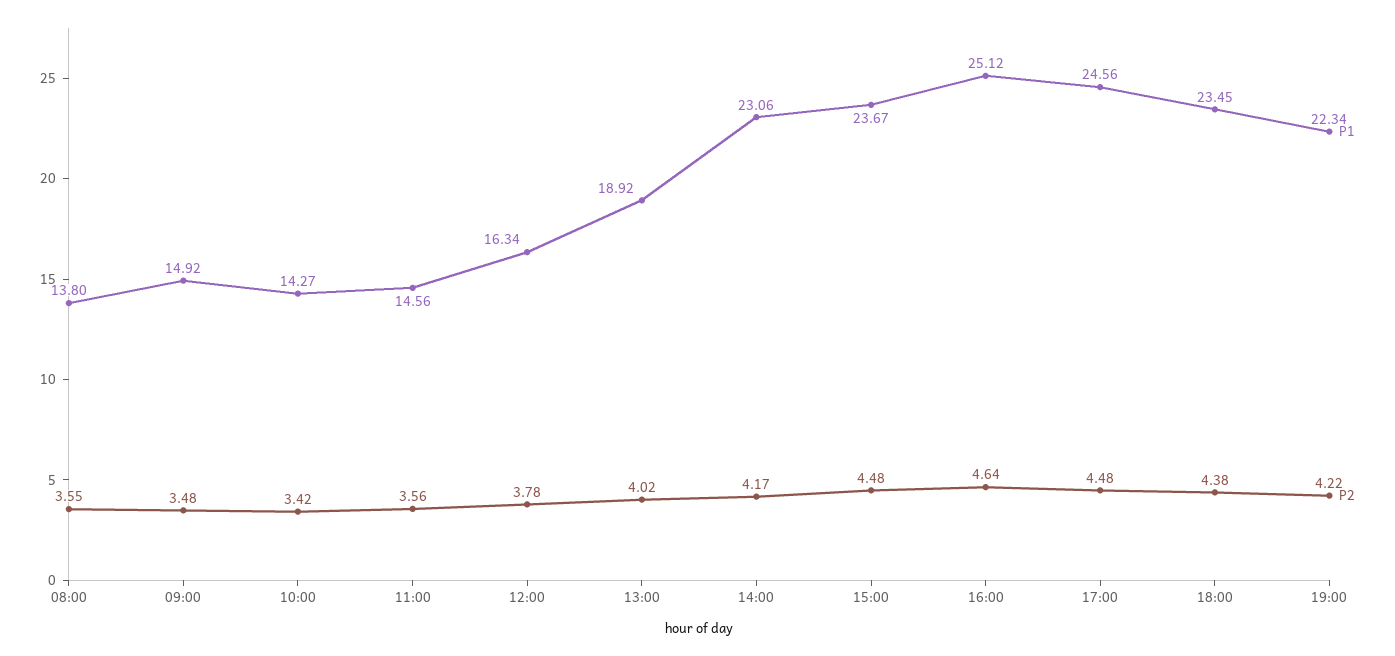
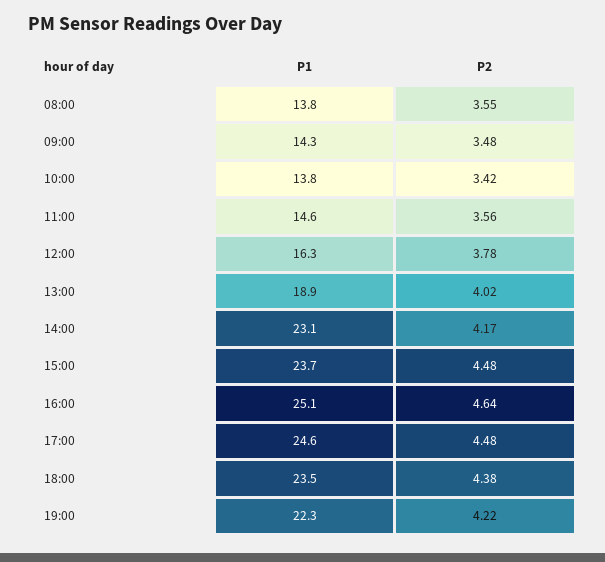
P1, 09:00: 14.92 -> 14.3
P1, 10:00: 14.27 -> 13.8

